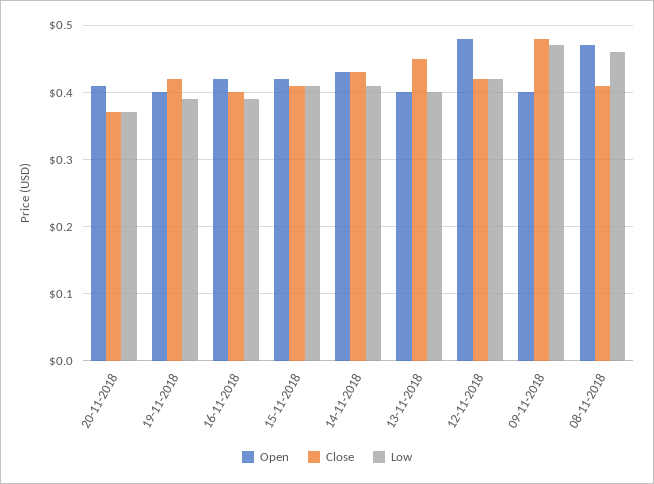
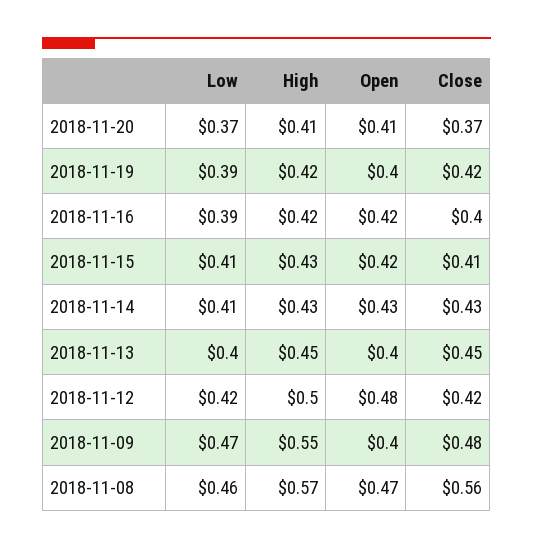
Close, 08-11-2018: 0.41 -> 0.56
High, 20-11-2018: none -> 0.41
High, 19-11-2018: none -> 0.42
High, 16-11-2018: none -> 0.42
High, 15-11-2018: none -> 0.43
High, 14-11-2018: none -> 0.43
High, 13-11-2018: none -> 0.45
High, 12-11-2018: none -> 0.5
High, 09-11-2018: none -> 0.55
High, 08-11-2018: none -> 0.57

